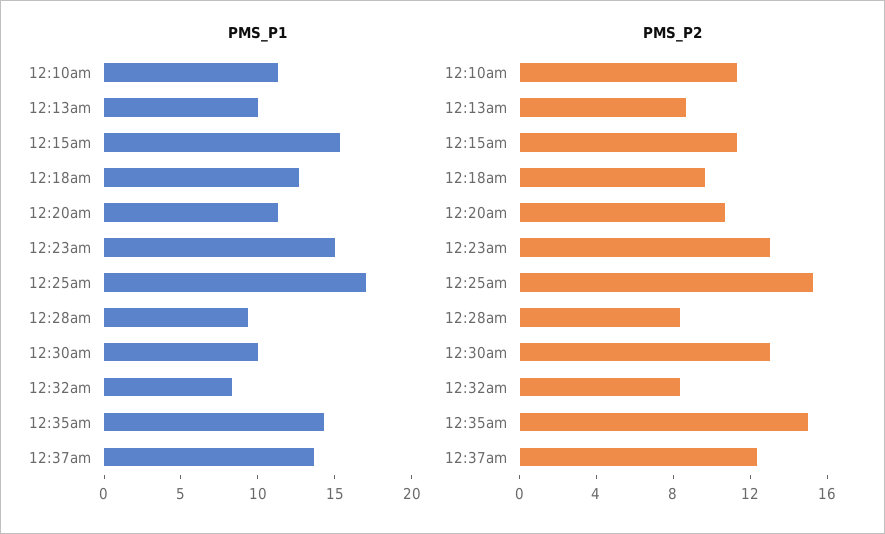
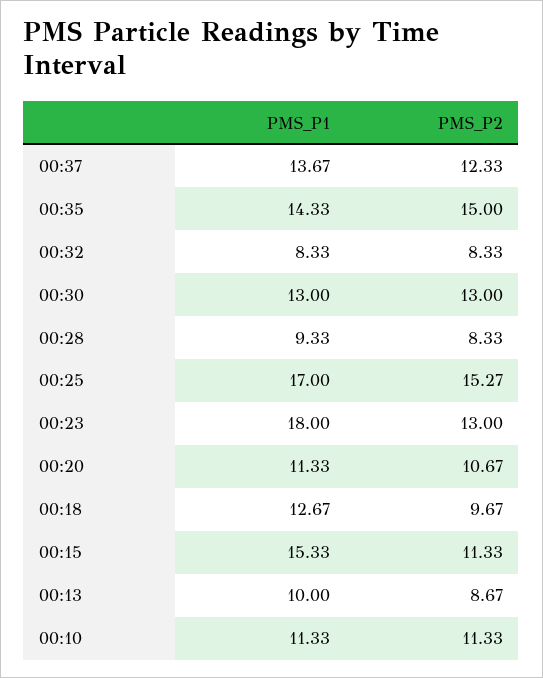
PMS_P1, 12:23am: 15 -> 18
PMS_P1, 12:30am: 10 -> 13

